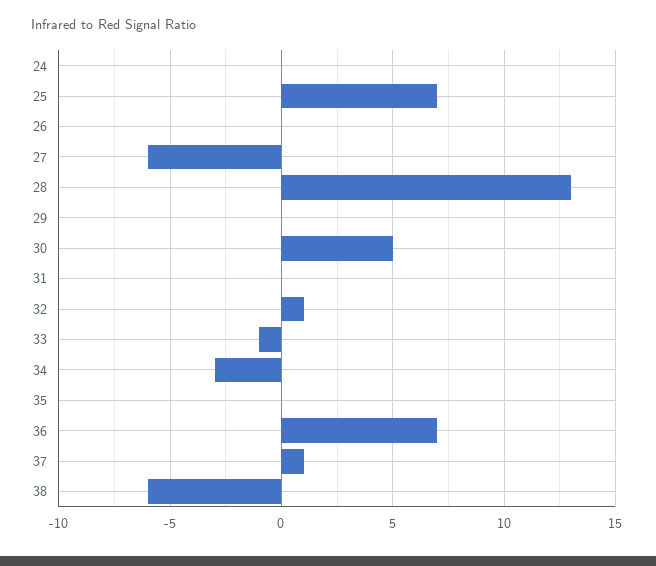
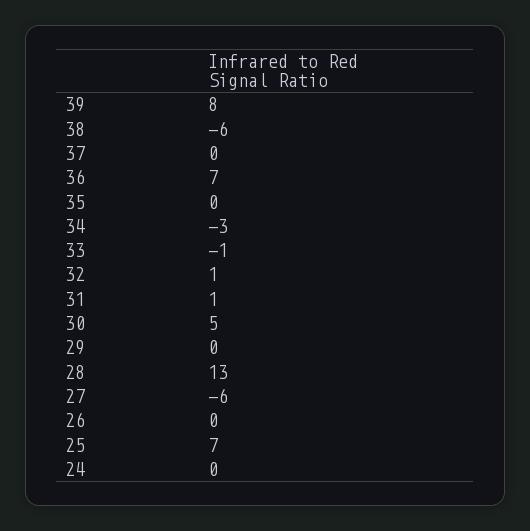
31: 0 -> 1
37: 1 -> 0
39: none -> 8

